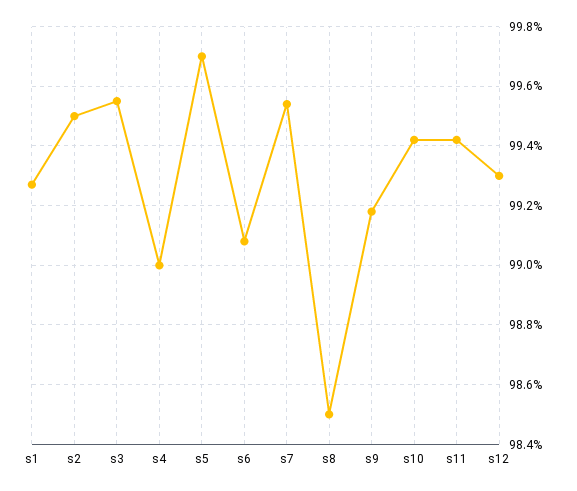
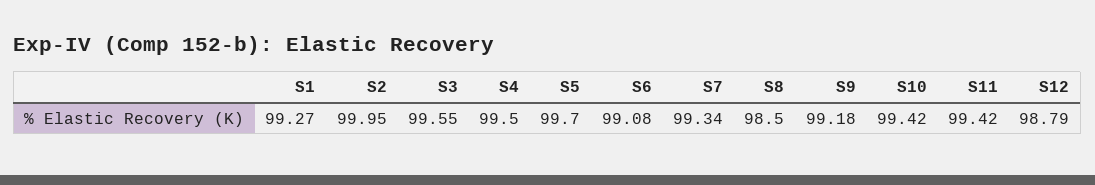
s2: 99.5 -> 99.95
s4: 99 -> 99.5
s7: 99.55 -> 99.34
s12: 99.3 -> 98.79

